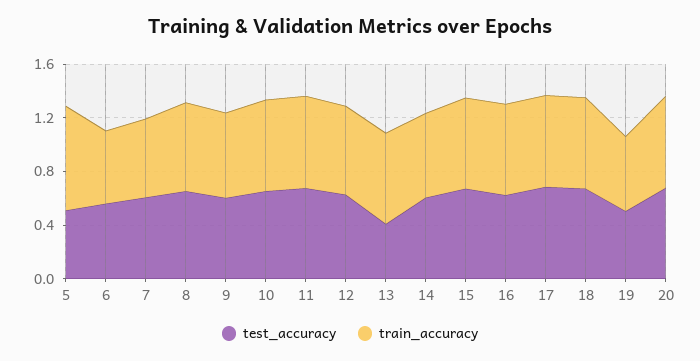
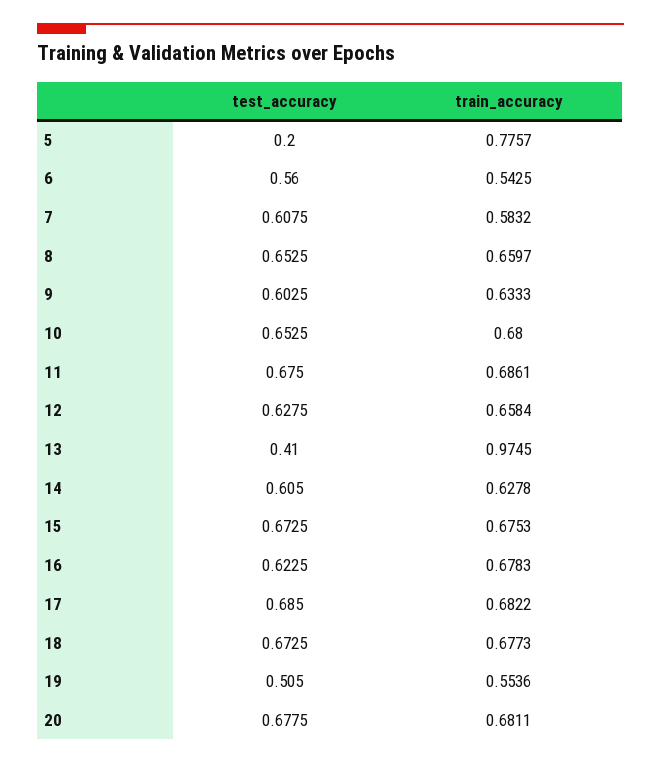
test_accuracy, 5: 0.5 -> 0.2
train_accuracy, 13: 0.7 -> 0.9745

